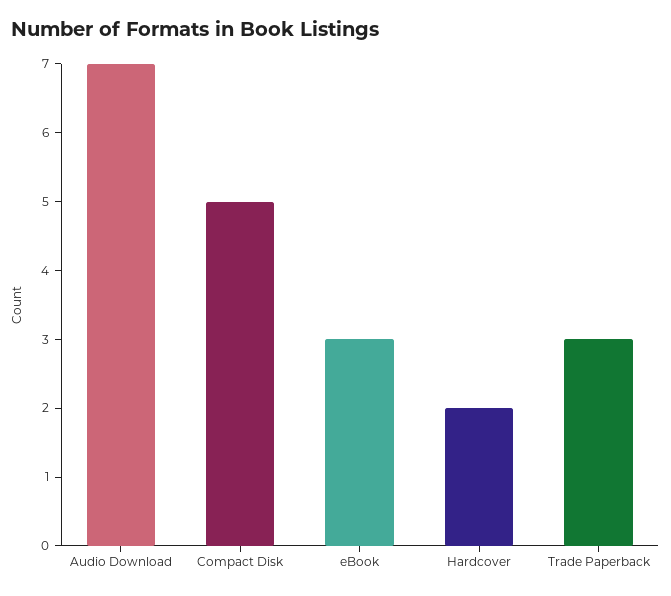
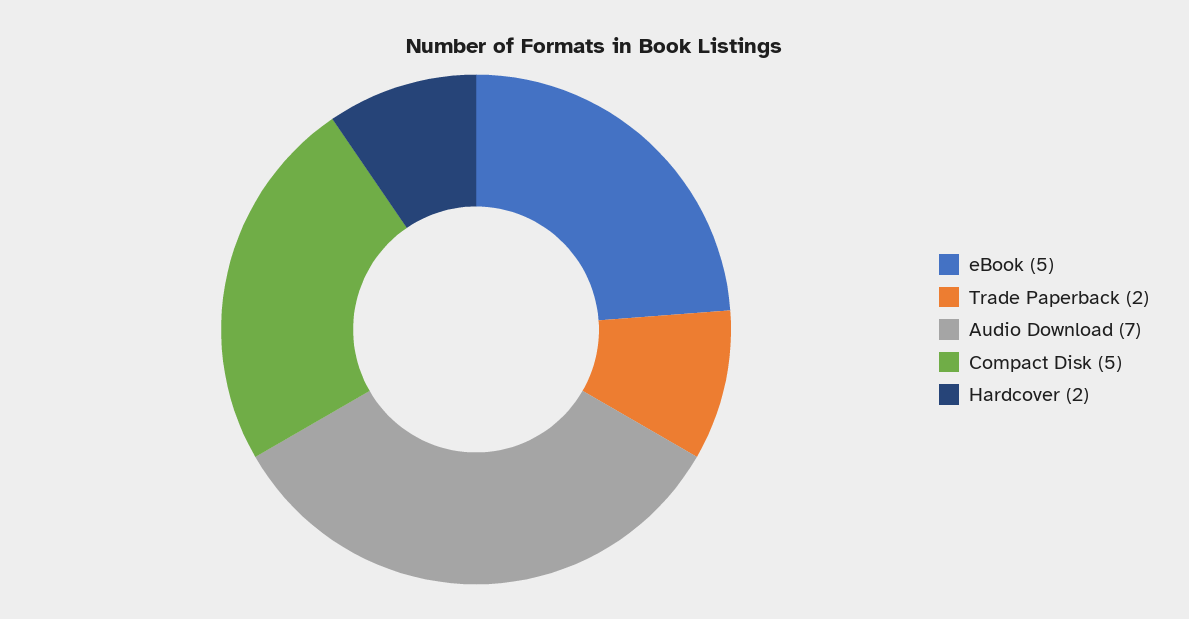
eBook: 3 -> 5
Trade Paperback: 3 -> 2

